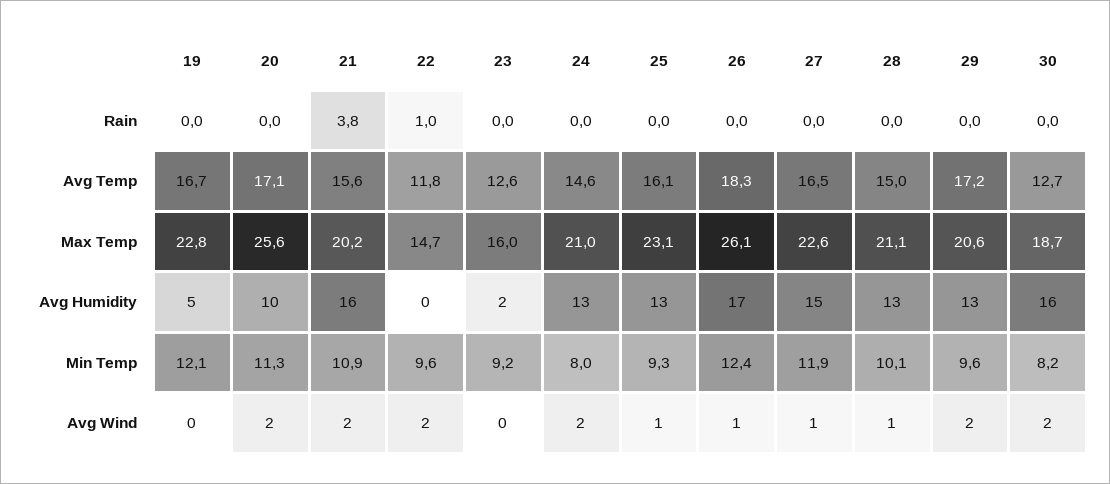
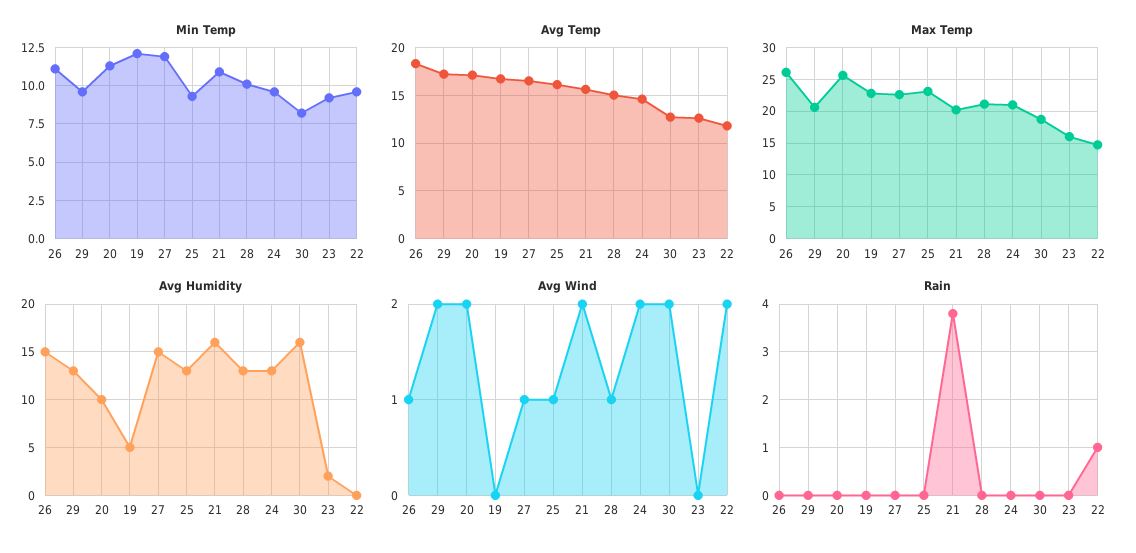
Avg Humidity, 26: 17 -> 15
Min Temp, 24: 8 -> 9.5
Min Temp, 26: 12.4 -> 11

